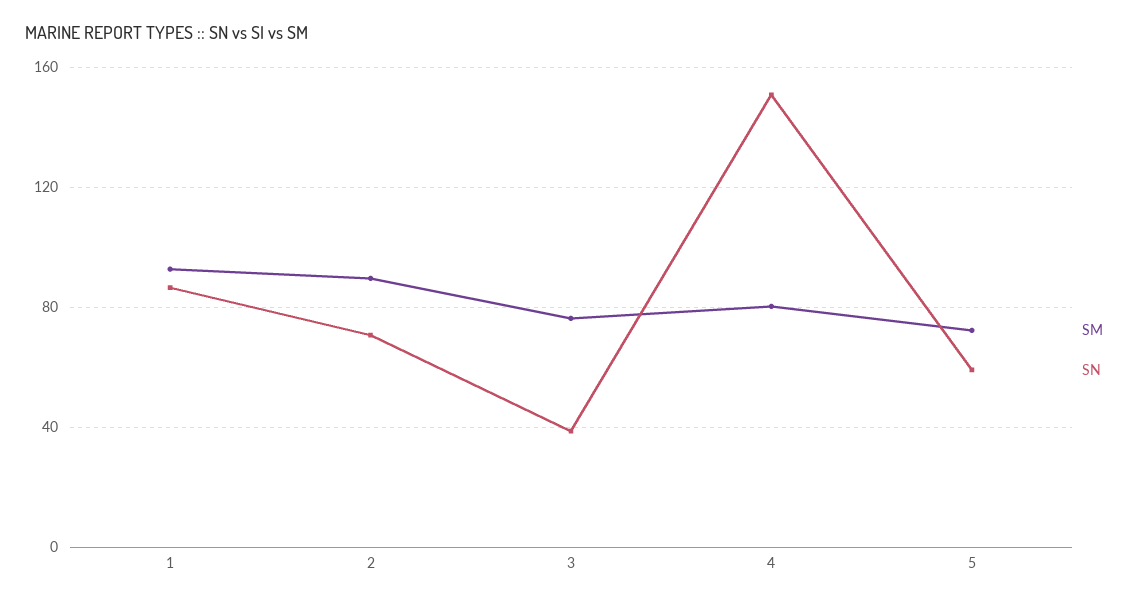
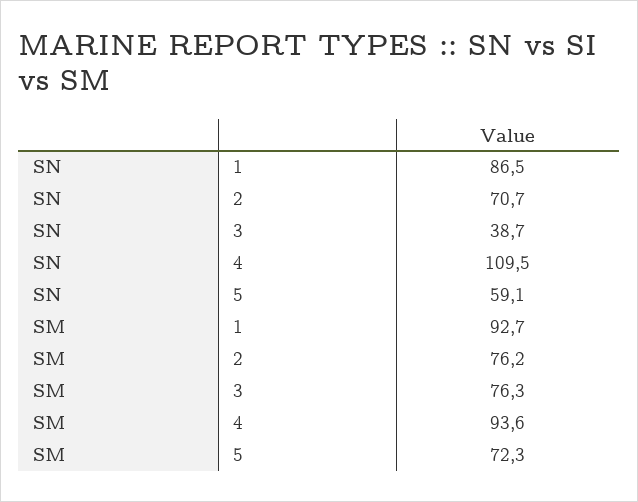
SM, 2: 90 -> 76.2
SM, 4: 80 -> 93.6
SN, 4: 150 -> 109.5

